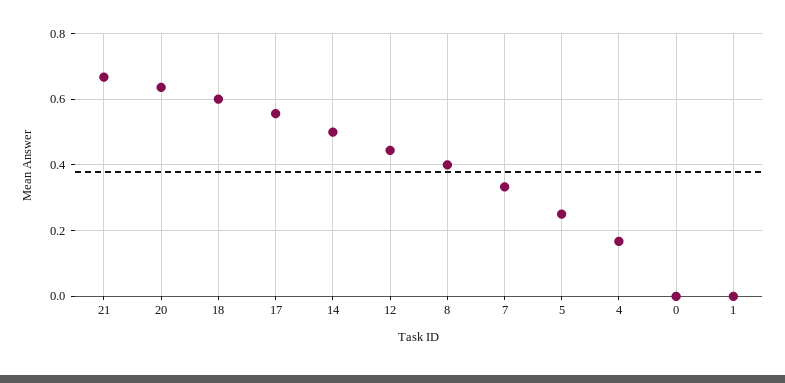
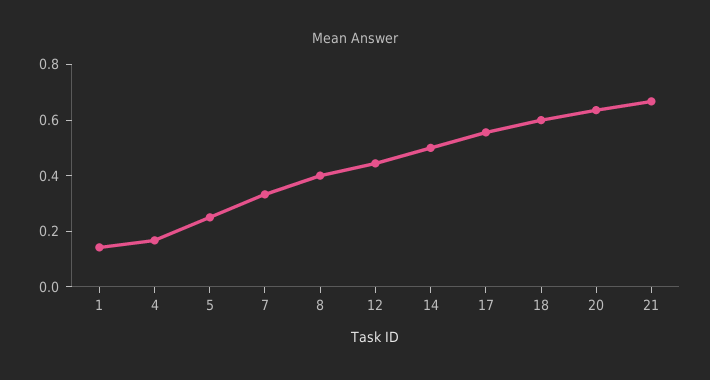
0: 0 -> none
1: 0 -> 0.15

